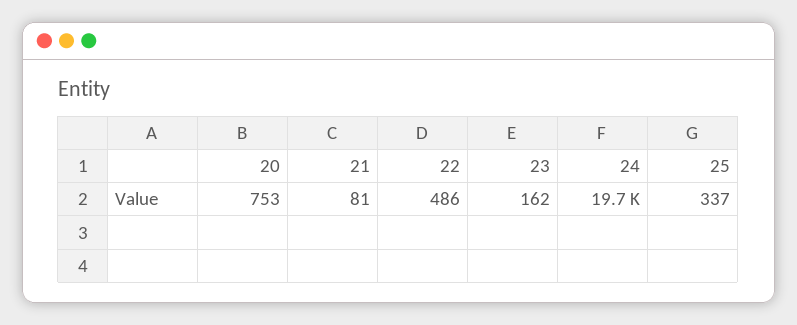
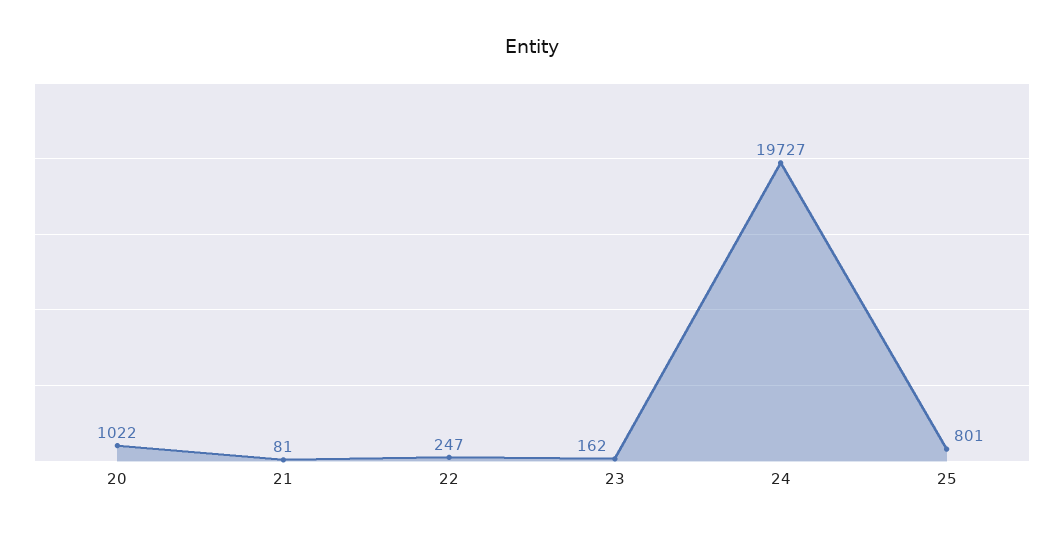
20: 753 -> 1022
22: 486 -> 247
25: 337 -> 801

